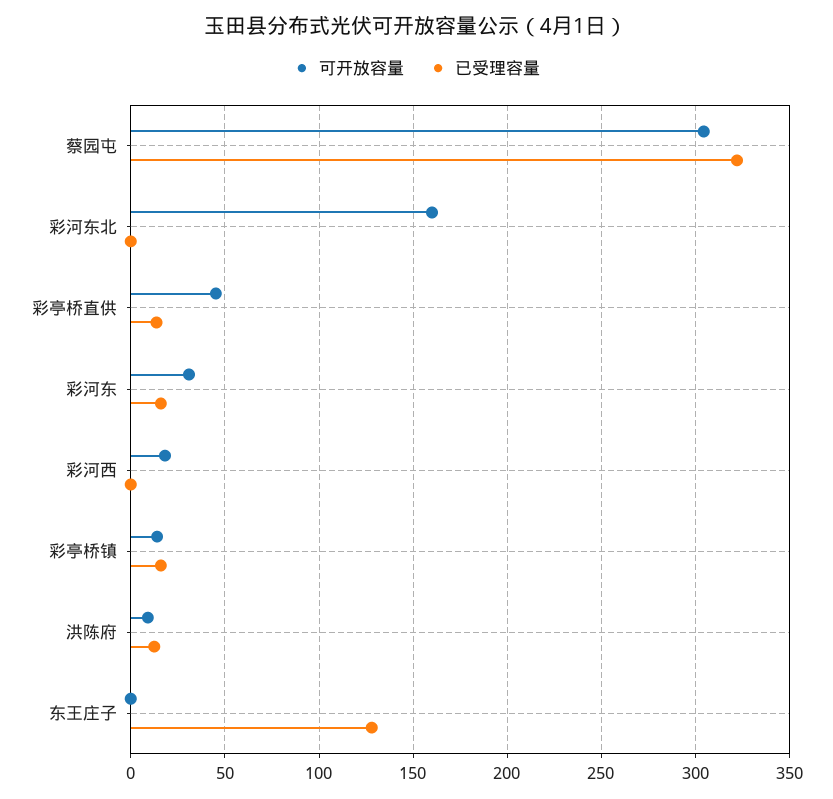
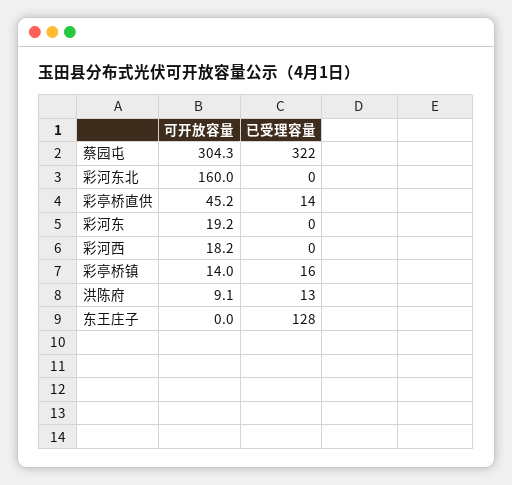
可开放容量, 彩河东: 30 -> 19.2
已受理容量, 彩河东: 15 -> 0

